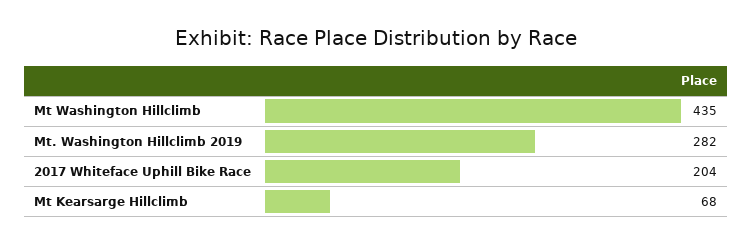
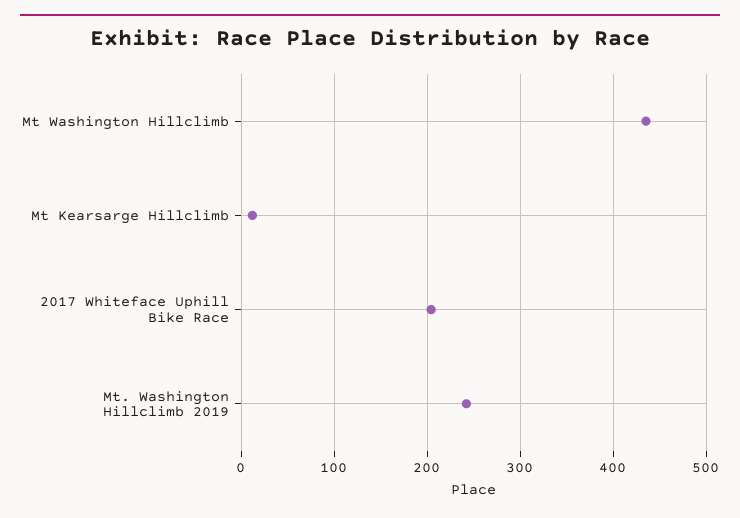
Mt. Washington Hillclimb 2019: 282 -> 240
Mt Kearsarge Hillclimb: 68 -> 10

